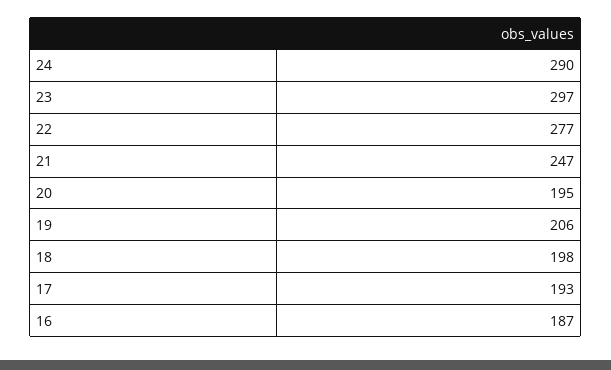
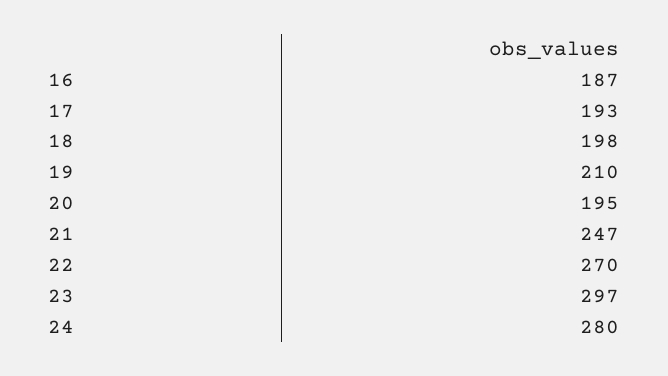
24: 290 -> 280
22: 277 -> 270
19: 206 -> 210

